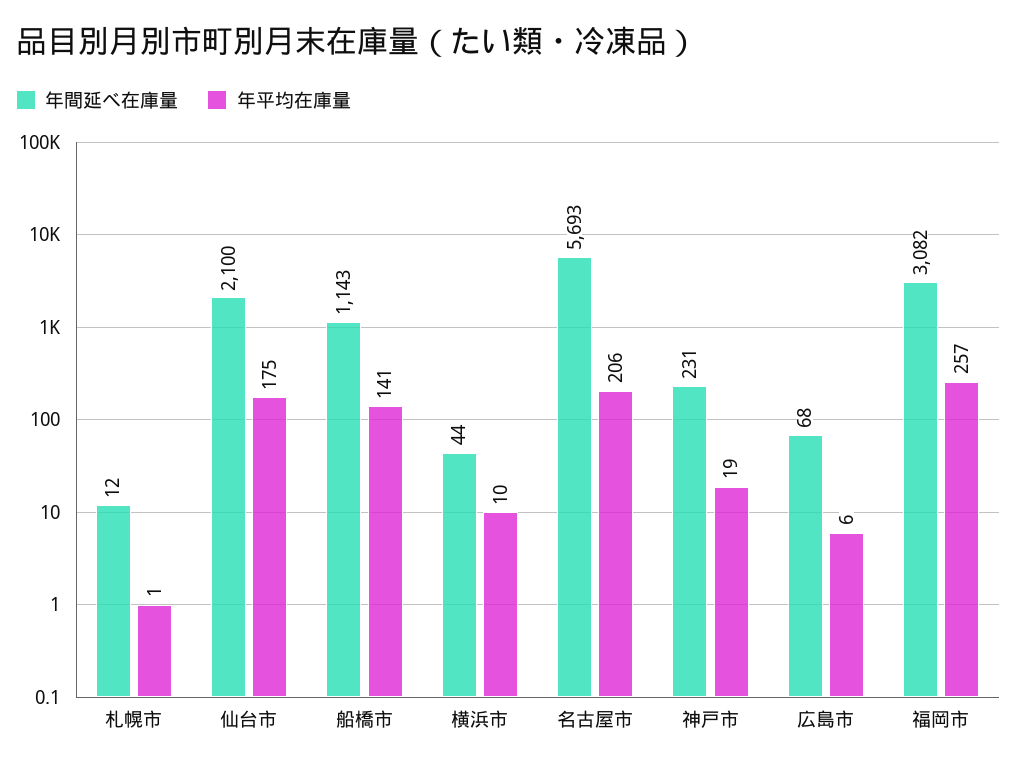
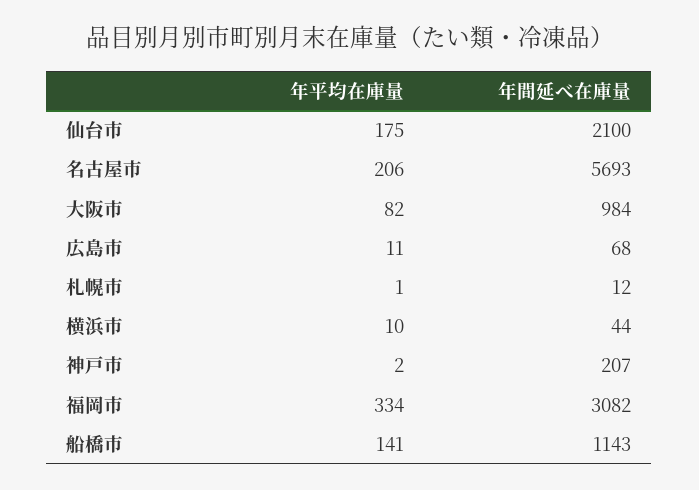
年間延べ在庫量, 神戸市: 231 -> 207
年平均在庫量, 神戸市: 19 -> 2
年平均在庫量, 広島市: 6 -> 11
年平均在庫量, 福岡市: 257 -> 334
年平均在庫量, 大阪市: none -> 82
年間延べ在庫量, 大阪市: none -> 984

